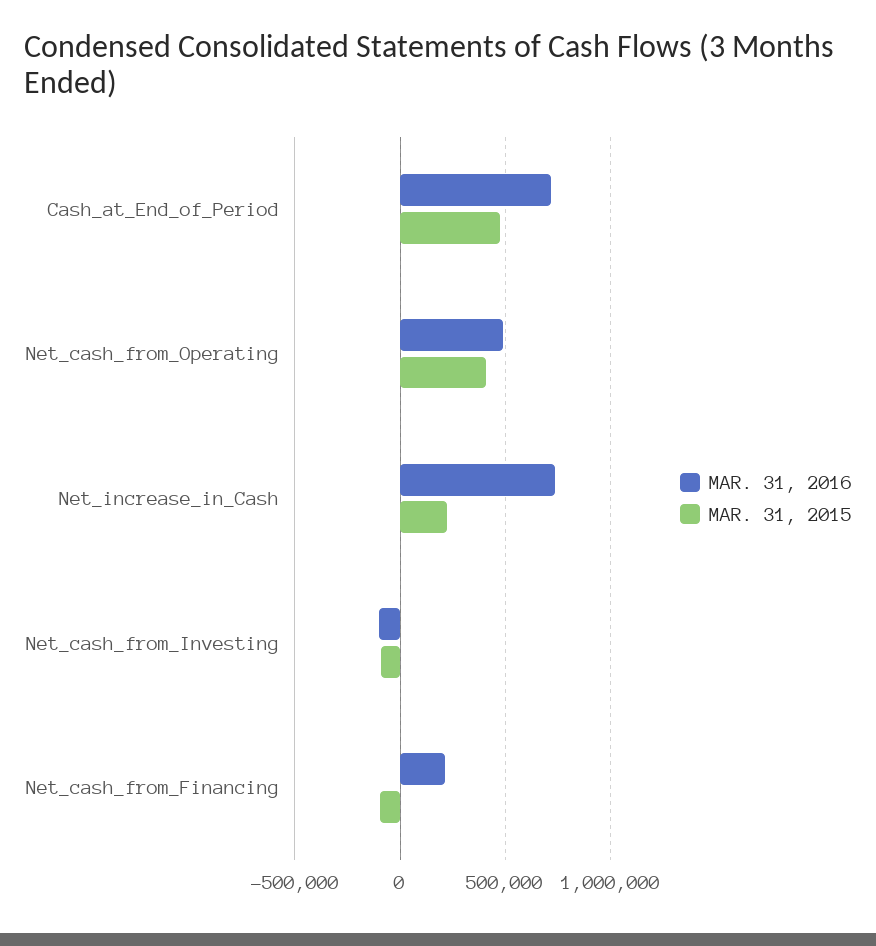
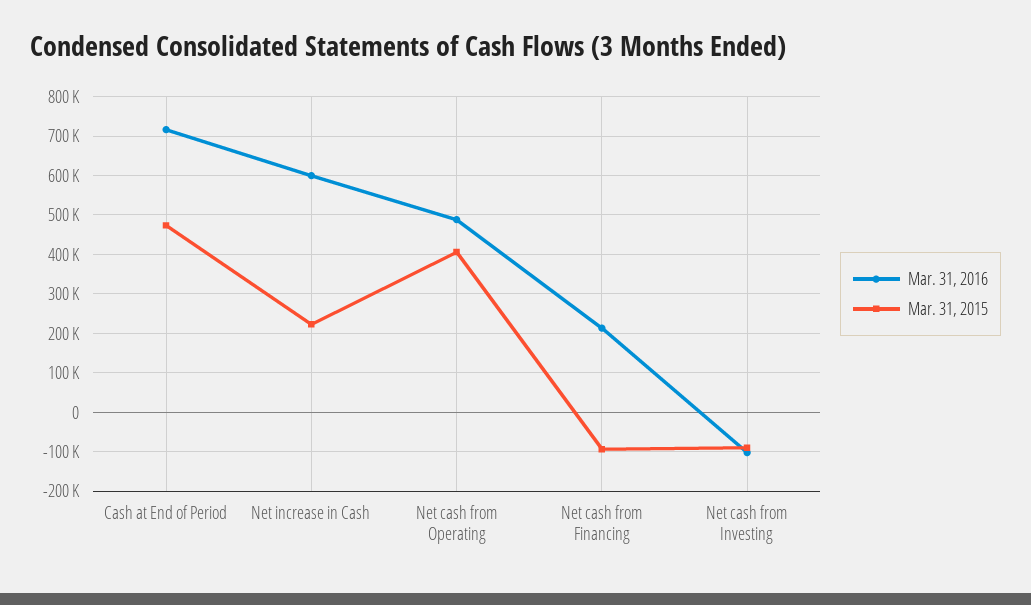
MAR. 31, 2016, Net_increase_in_Cash: 750000 -> 600000

